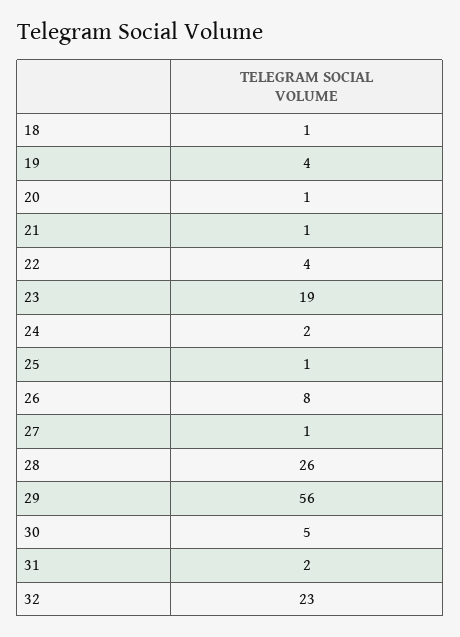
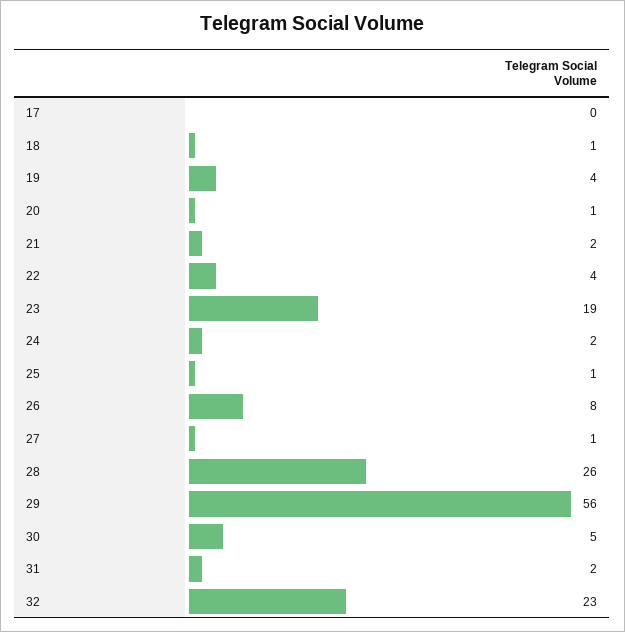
21: 1 -> 2
17: none -> 0

